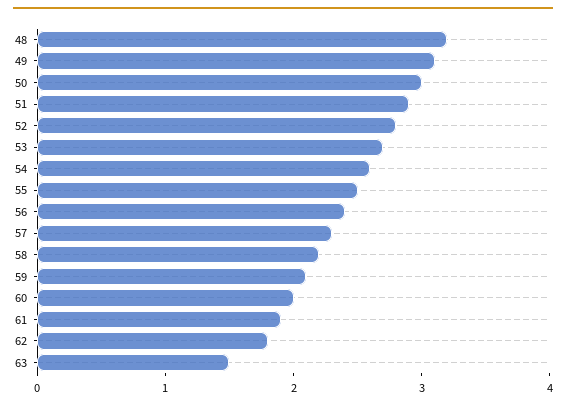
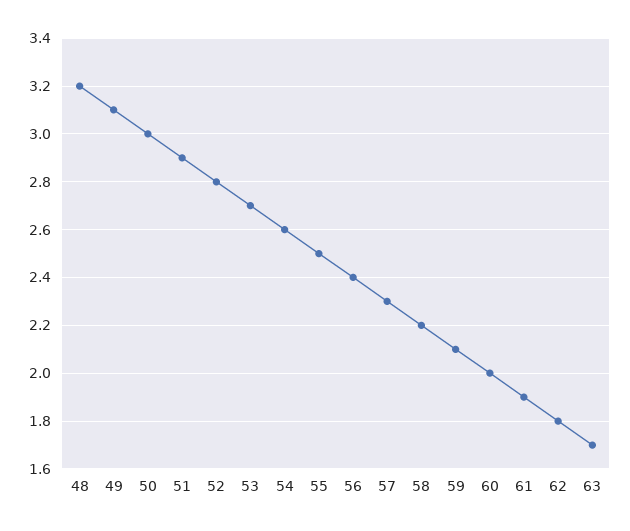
63: 1.5 -> 1.7

